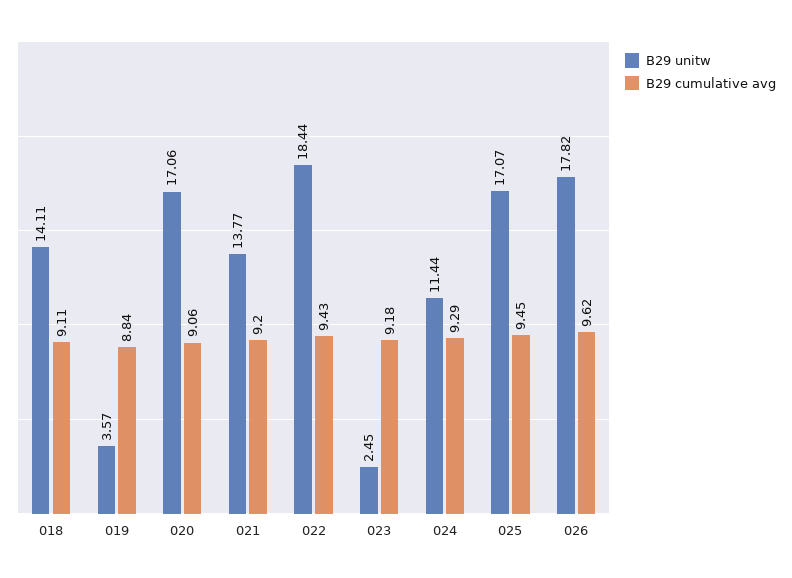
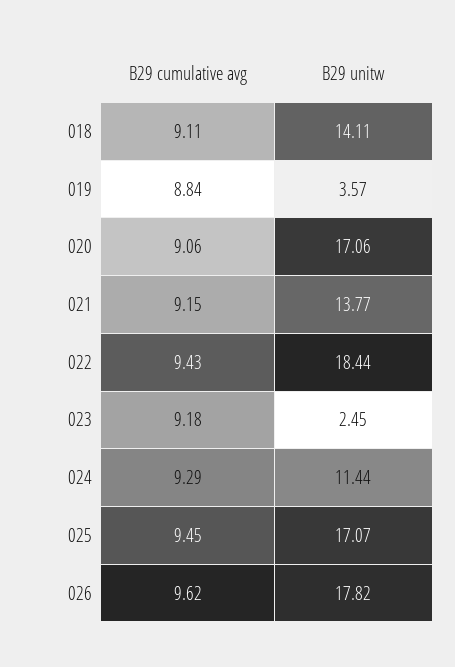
B29 cumulative avg, 021: 9.2 -> 9.15

